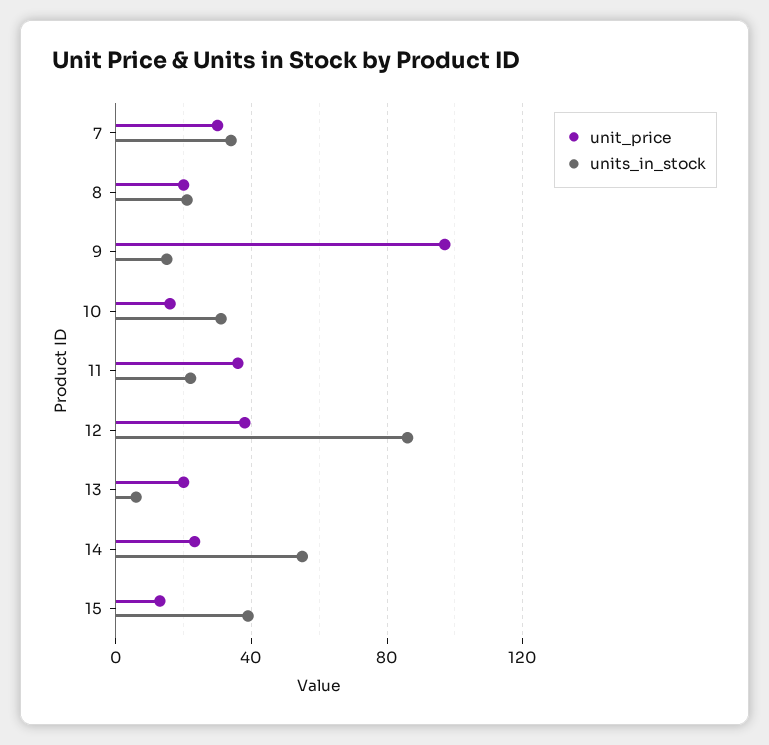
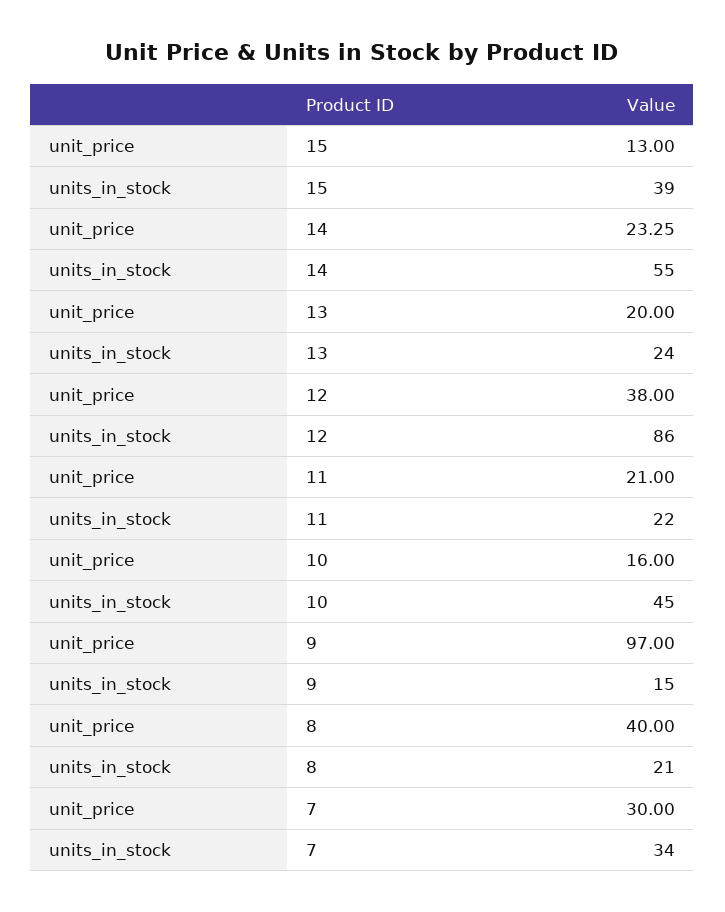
unit_price, 8: 20 -> 40
units_in_stock, 10: 30 -> 45
unit_price, 11: 35 -> 21
units_in_stock, 13: 5 -> 24

